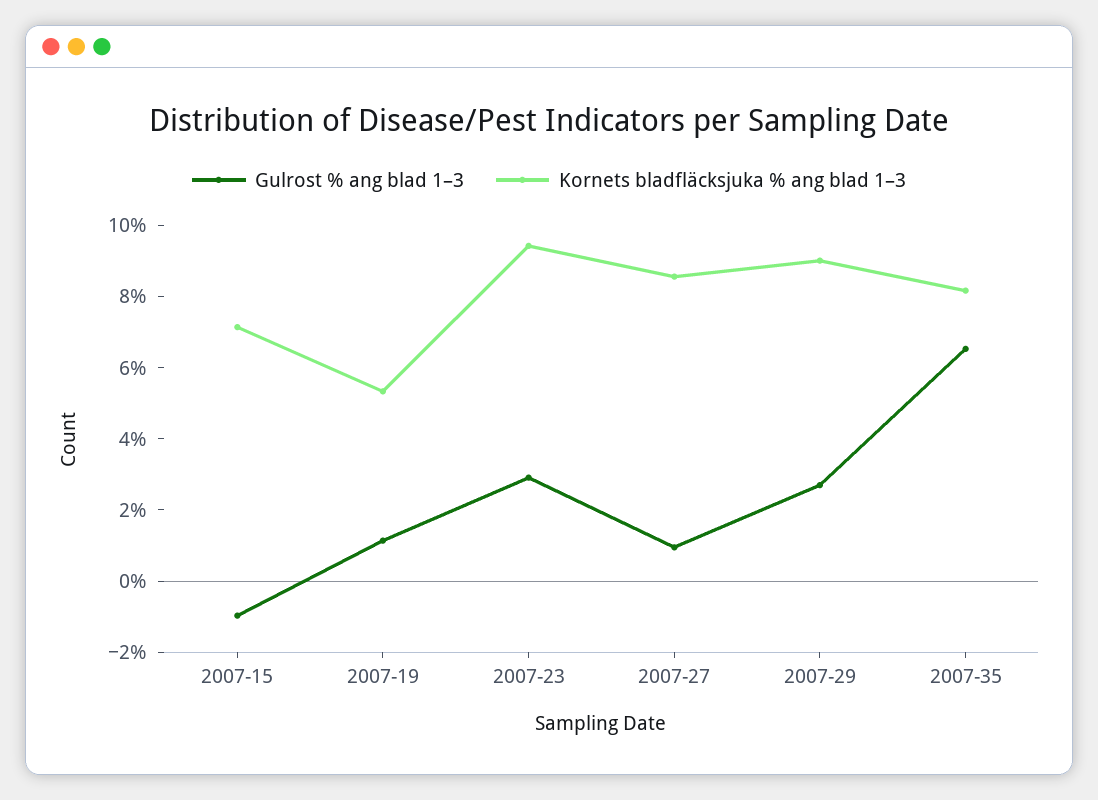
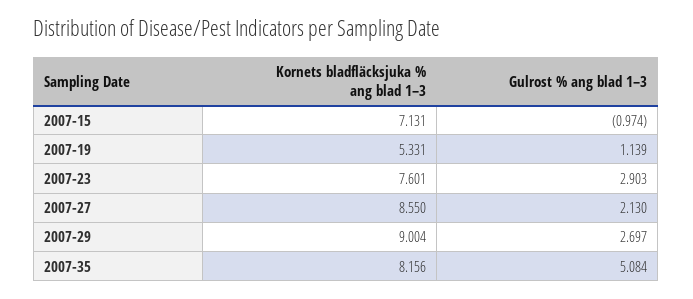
Kornets bladfläcksjuka % ang blad 1–3, 2007-23: 9.5 -> 7.601
Gulrost % ang blad 1–3, 2007-27: 1 -> 2.13
Gulrost % ang blad 1–3, 2007-35: 6.5 -> 5.084

